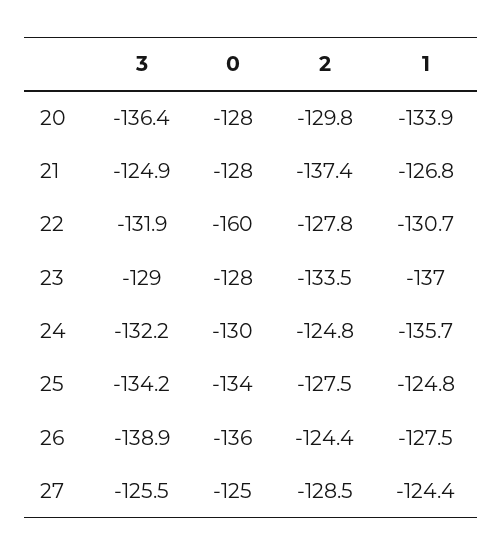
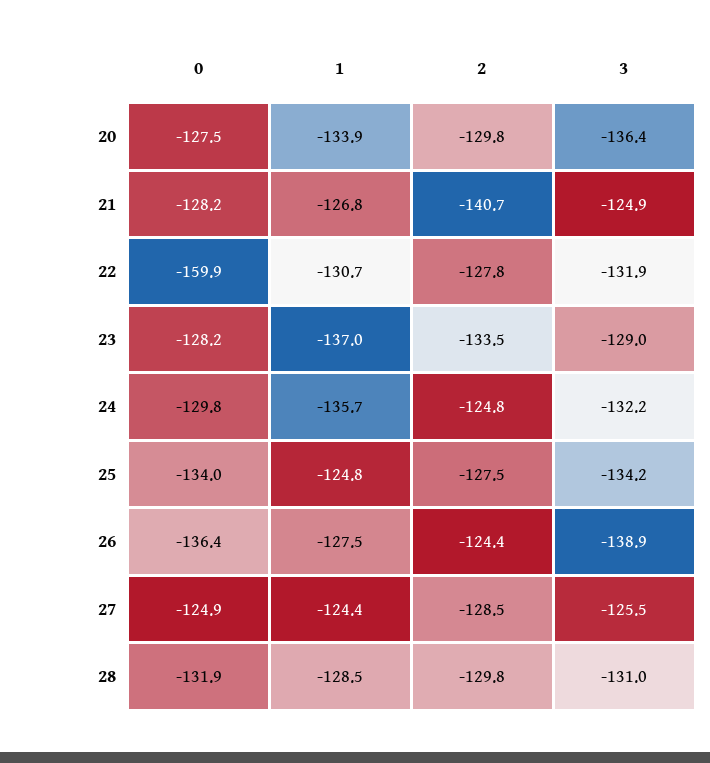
2, 21: -137.4 -> -140.7
0, 28: none -> -131.9
1, 28: none -> -128.5
2, 28: none -> -129.8
3, 28: none -> -131

